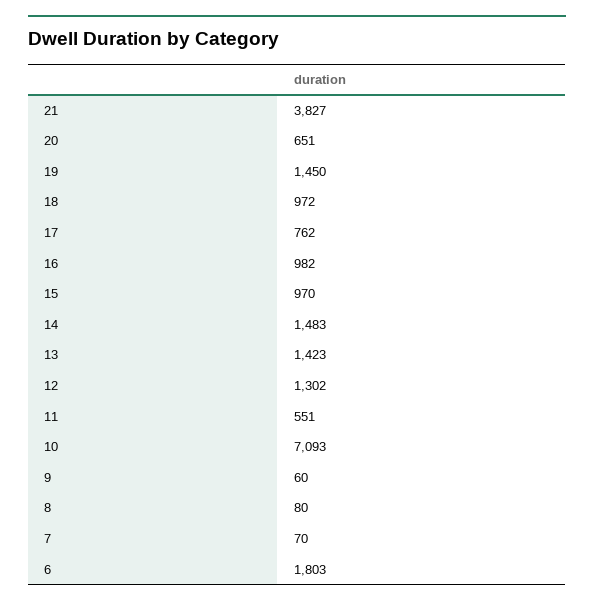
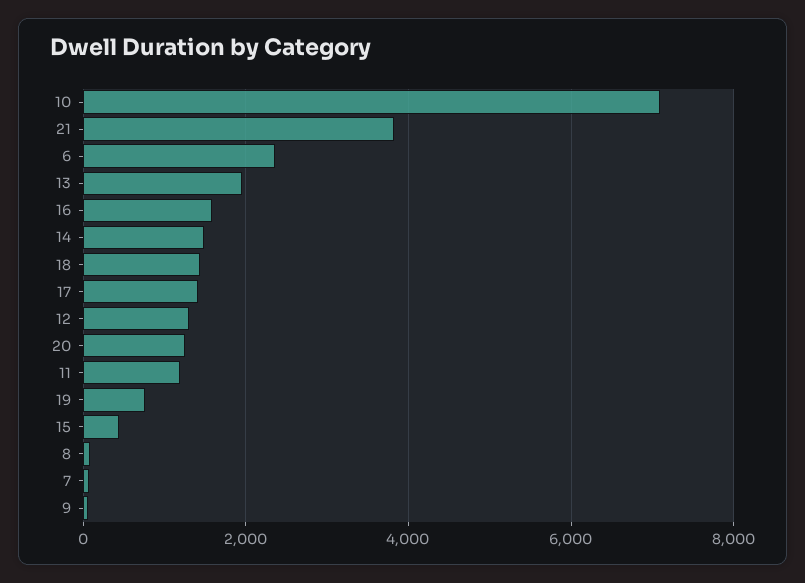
20: 651 -> 1200
19: 1450 -> 800
18: 972 -> 1400
17: 762 -> 1400
16: 982 -> 1600
15: 970 -> 400
13: 1423 -> 2000
11: 551 -> 1200
6: 1803 -> 2400

